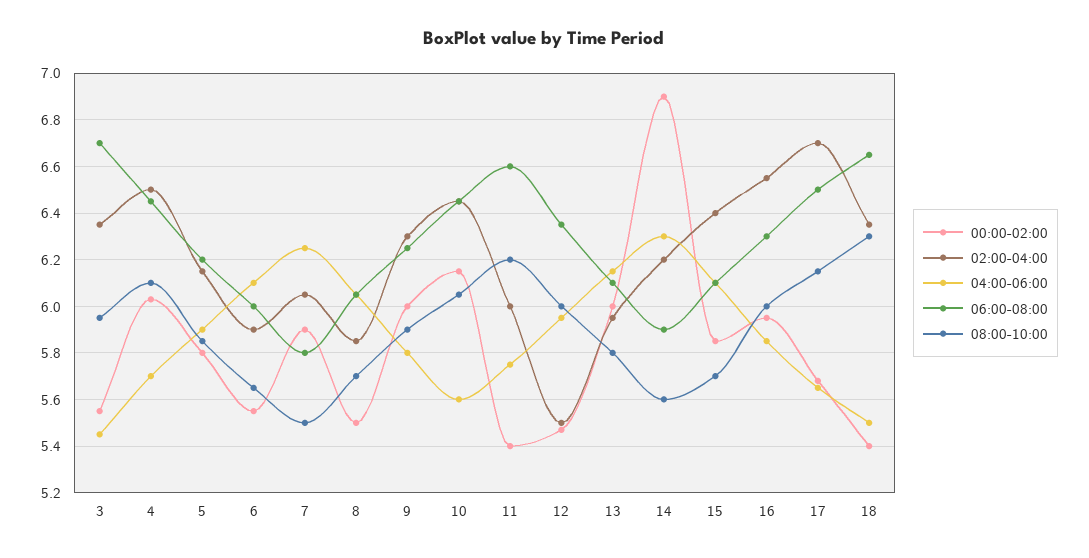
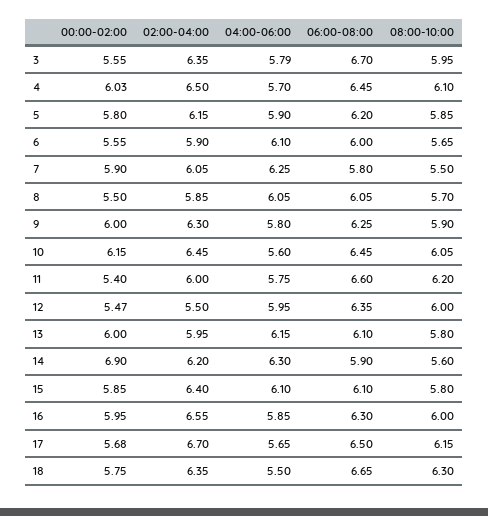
04:00-06:00, 3: 5.45 -> 5.79
08:00-10:00, 15: 5.7 -> 5.8
00:00-02:00, 18: 5.4 -> 5.75

